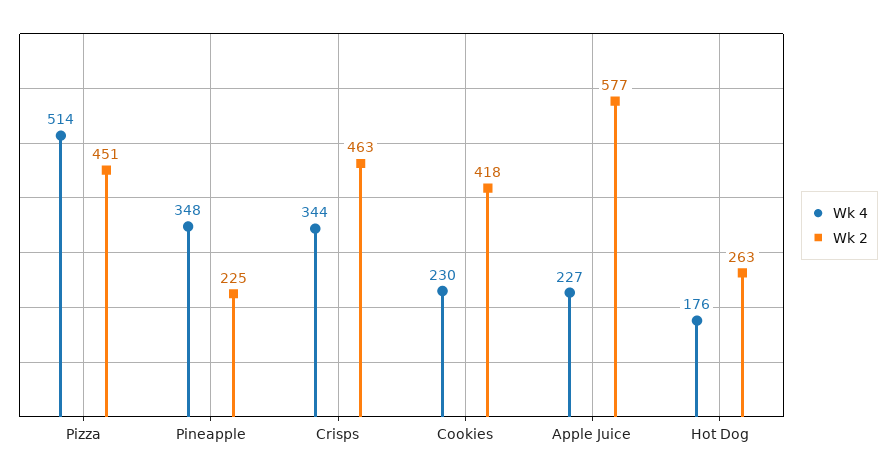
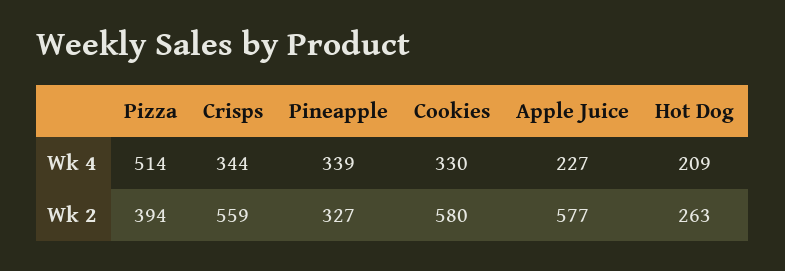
Wk 2, Pizza: 451 -> 394
Wk 4, Pineapple: 348 -> 339
Wk 2, Pineapple: 225 -> 327
Wk 2, Crisps: 463 -> 559
Wk 4, Cookies: 230 -> 330
Wk 2, Cookies: 418 -> 580
Wk 4, Hot Dog: 176 -> 209

